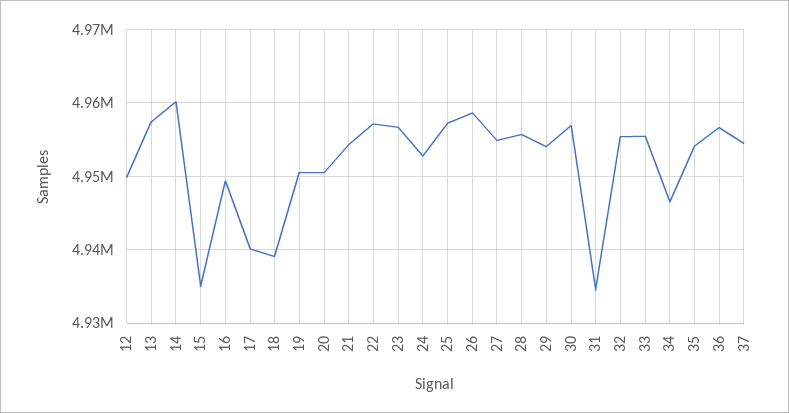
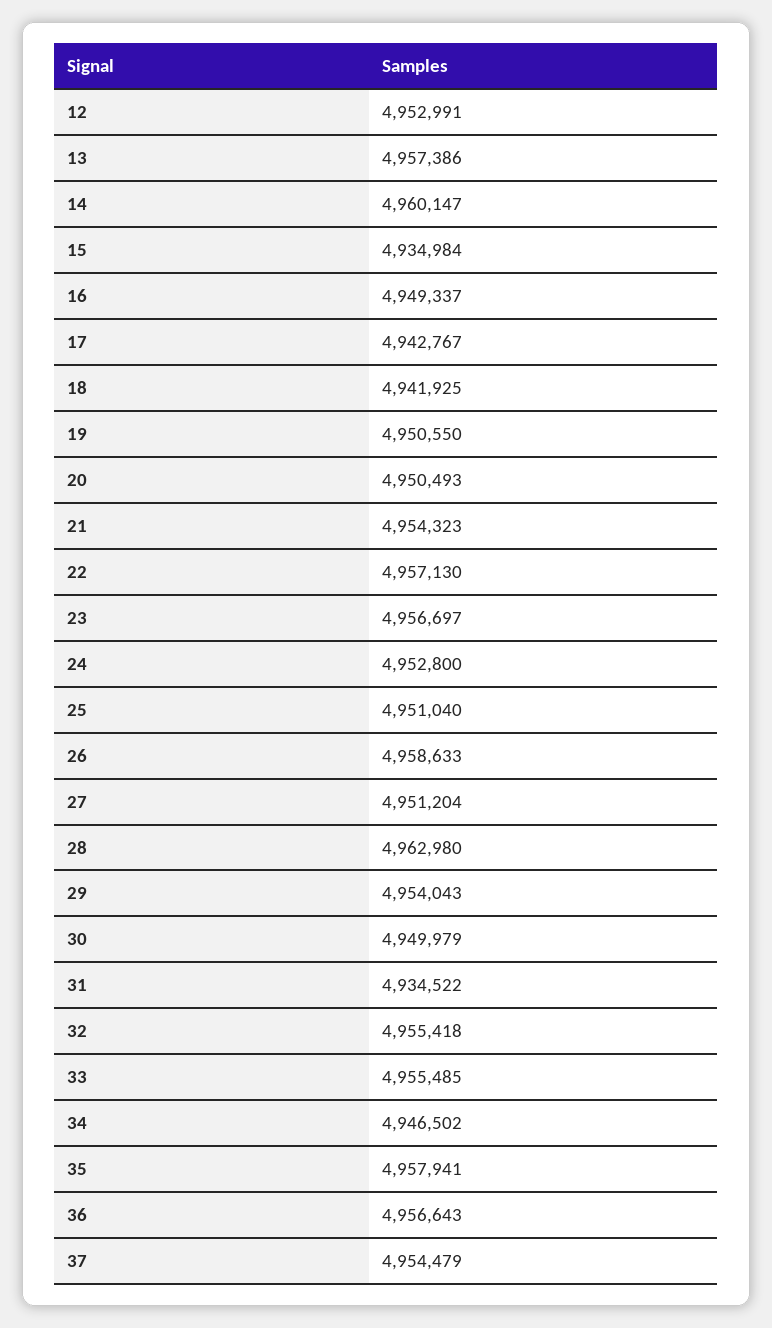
12: 4950000 -> 4952991
17: 4940000 -> 4942767
18: 4939000 -> 4941925
25: 4957000 -> 4951040
27: 4955000 -> 4951204
28: 4956000 -> 4962980
30: 4957000 -> 4949979
35: 4954000 -> 4957941

